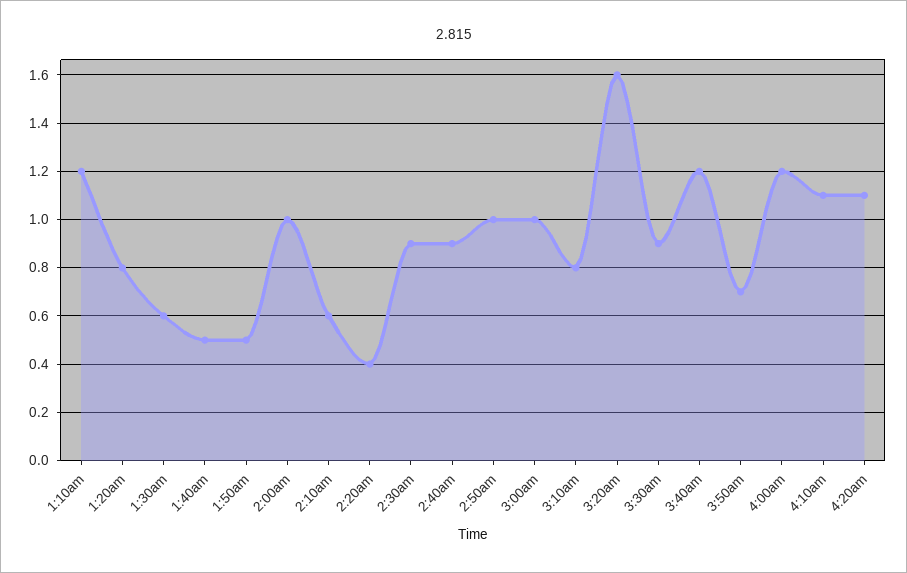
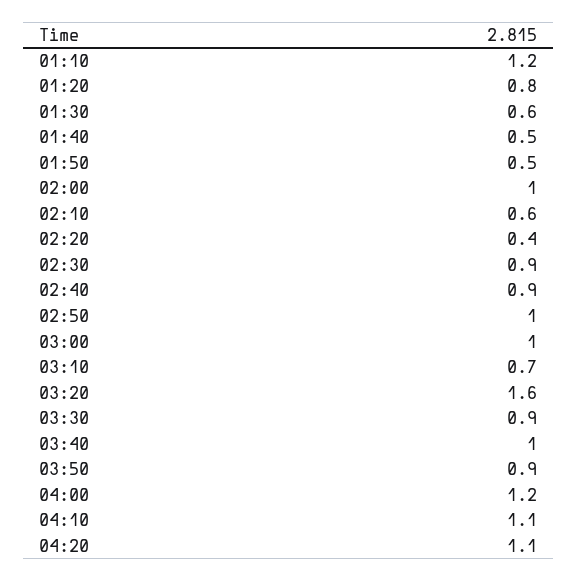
3:10am: 0.8 -> 0.7
3:40am: 1.2 -> 1
3:50am: 0.7 -> 0.9

